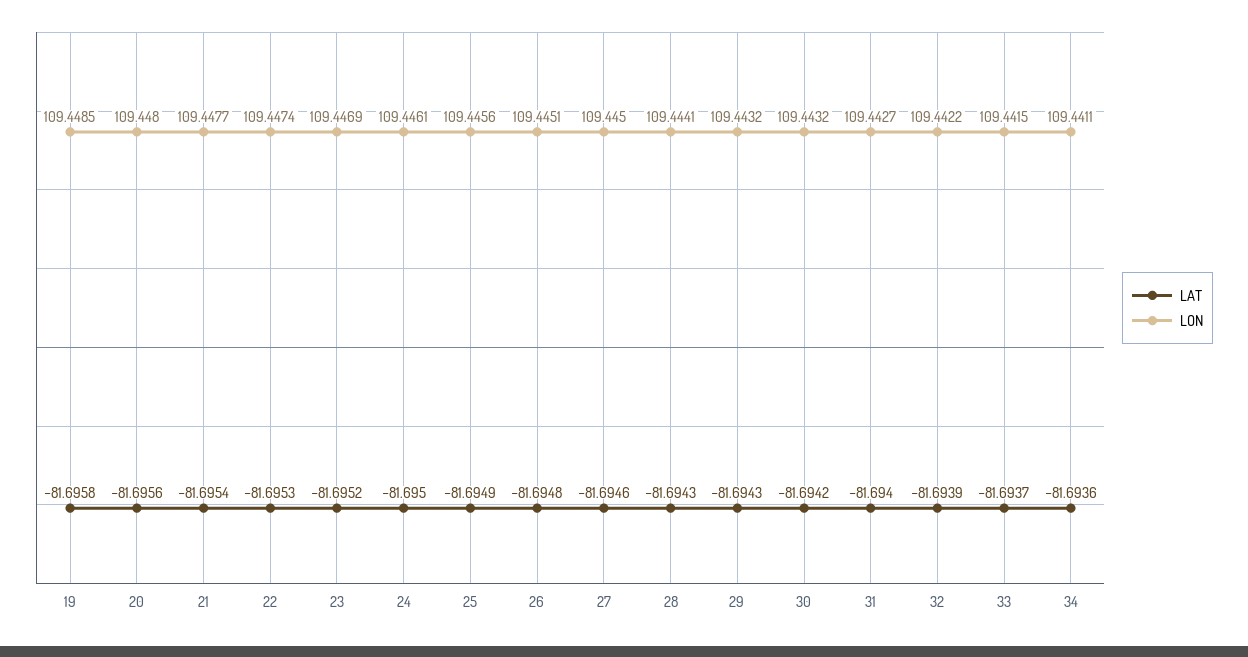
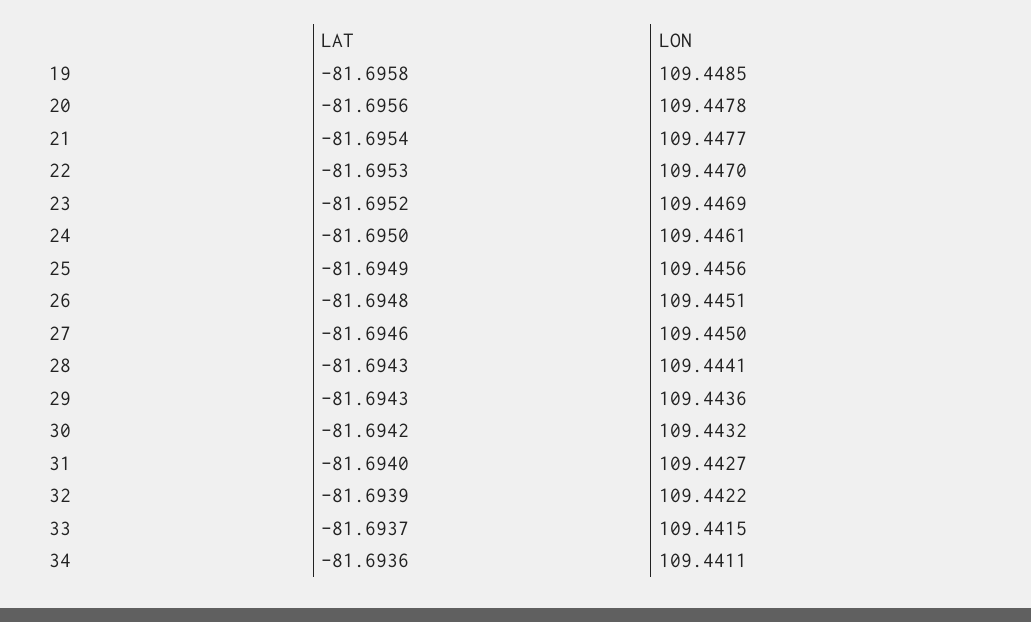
LON, 20: 109.448 -> 109.4478
LON, 22: 109.4474 -> 109.447
LON, 29: 109.4432 -> 109.4436

